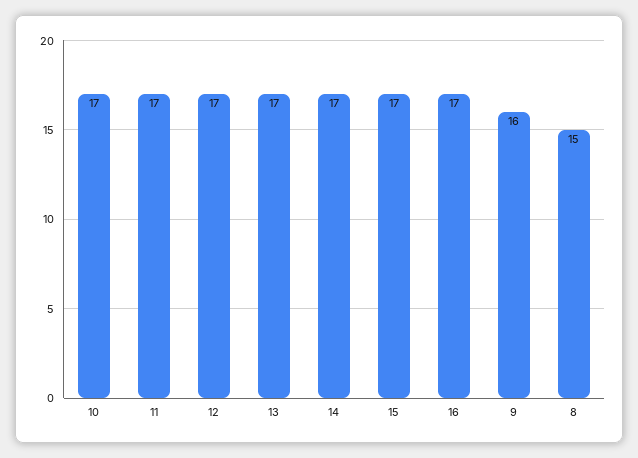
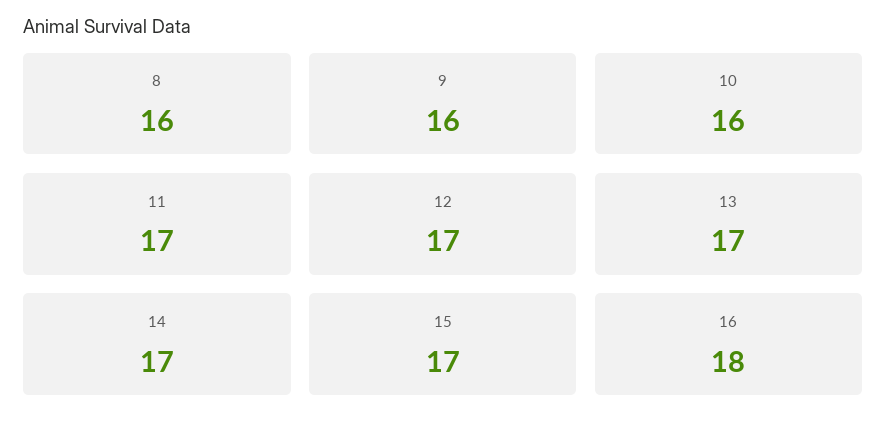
10: 17 -> 16
16: 17 -> 18
8: 15 -> 16

